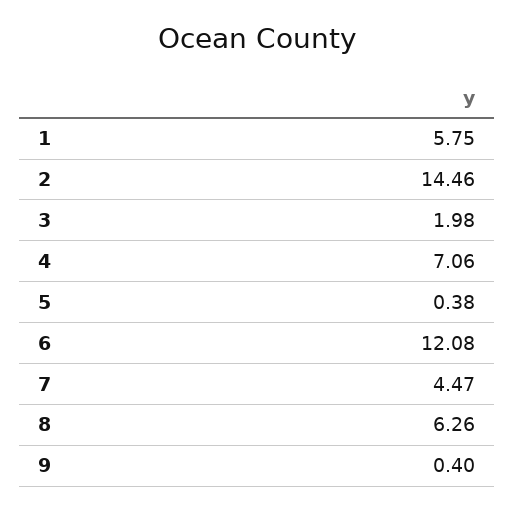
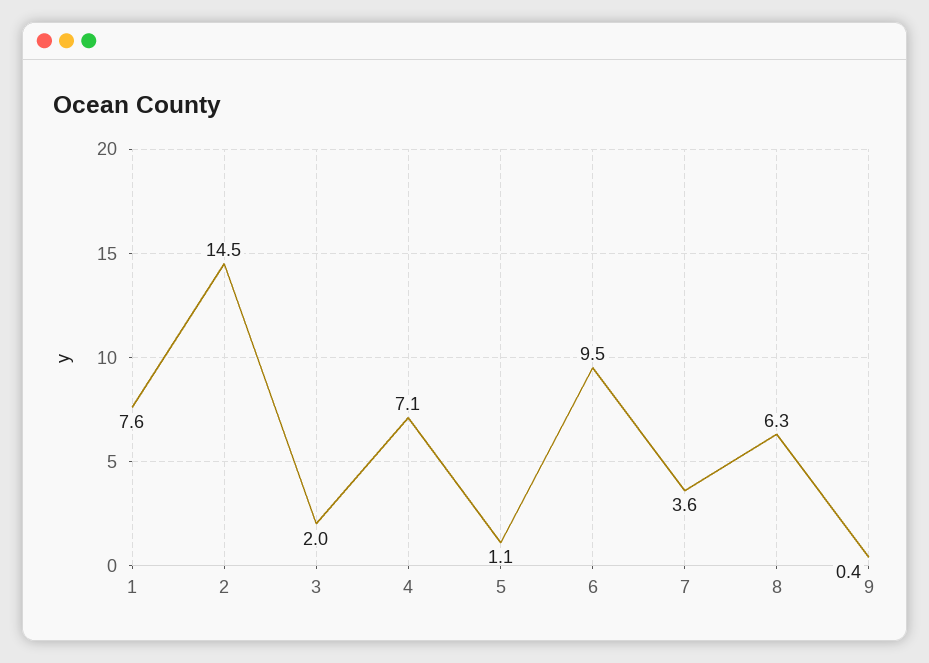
1: 5.75 -> 7.6
5: 0.38 -> 1.1
6: 12.08 -> 9.5
7: 4.47 -> 3.6

